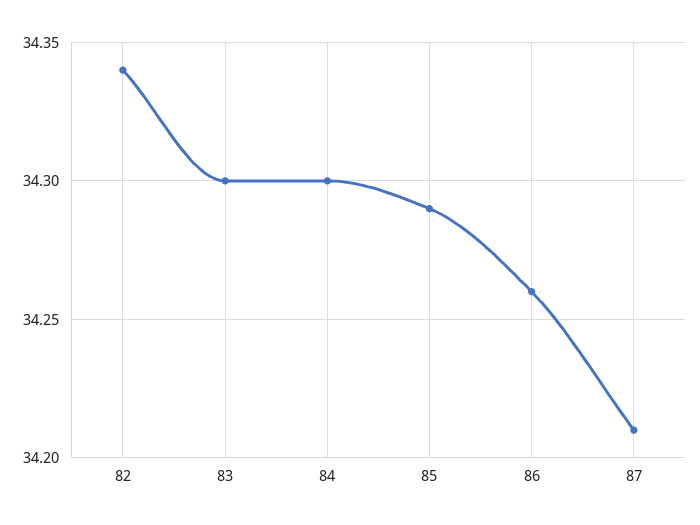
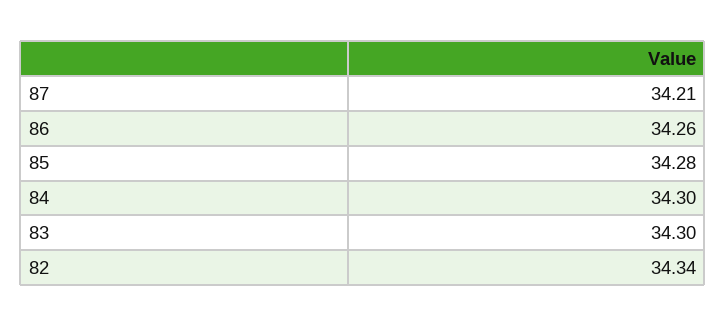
85: 34.29 -> 34.28

